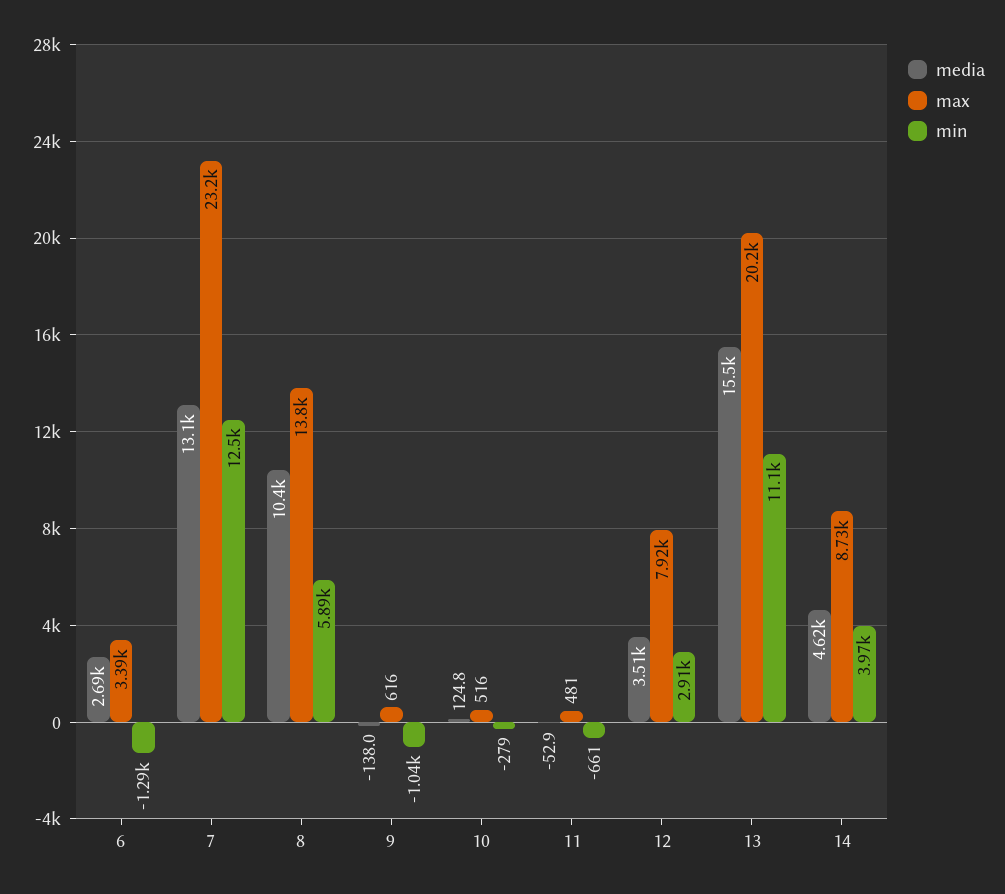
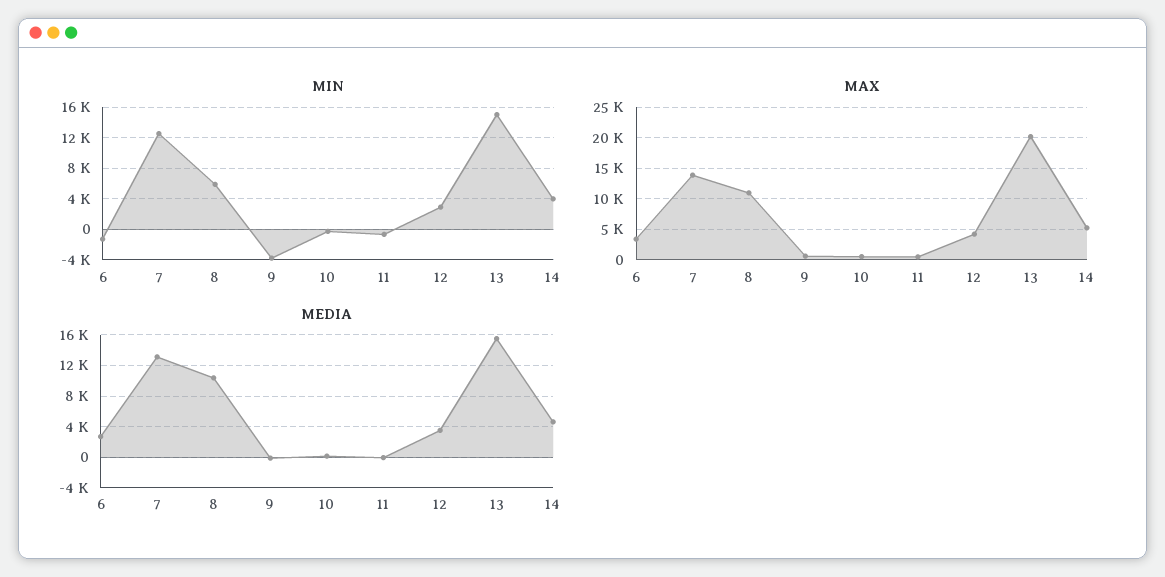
max, 7: 23200 -> 14000
max, 8: 13800 -> 11000
min, 9: -1040 -> -4000
max, 12: 7920 -> 4000
min, 13: 11100 -> 15000
max, 14: 8730 -> 5000

